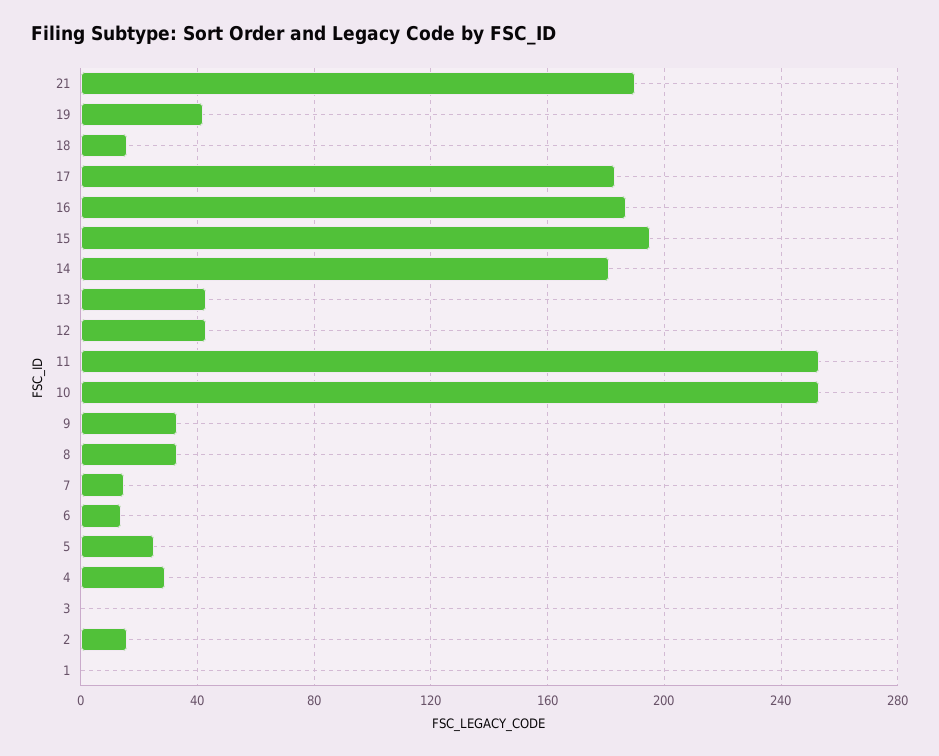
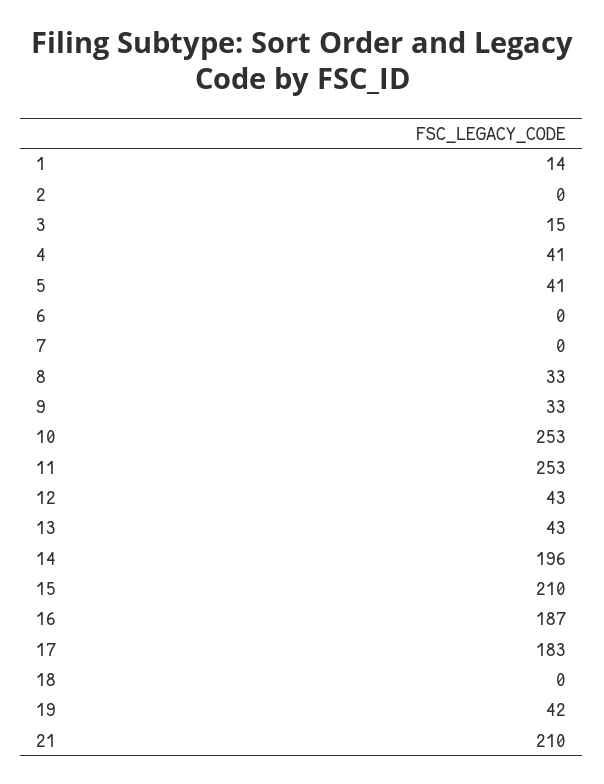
21: 190 -> 210
18: 15 -> 0
15: 195 -> 210
14: 180 -> 196
7: 15 -> 0
6: 15 -> 0
5: 25 -> 41
4: 30 -> 41
3: 0 -> 15
2: 15 -> 0
1: 0 -> 14

